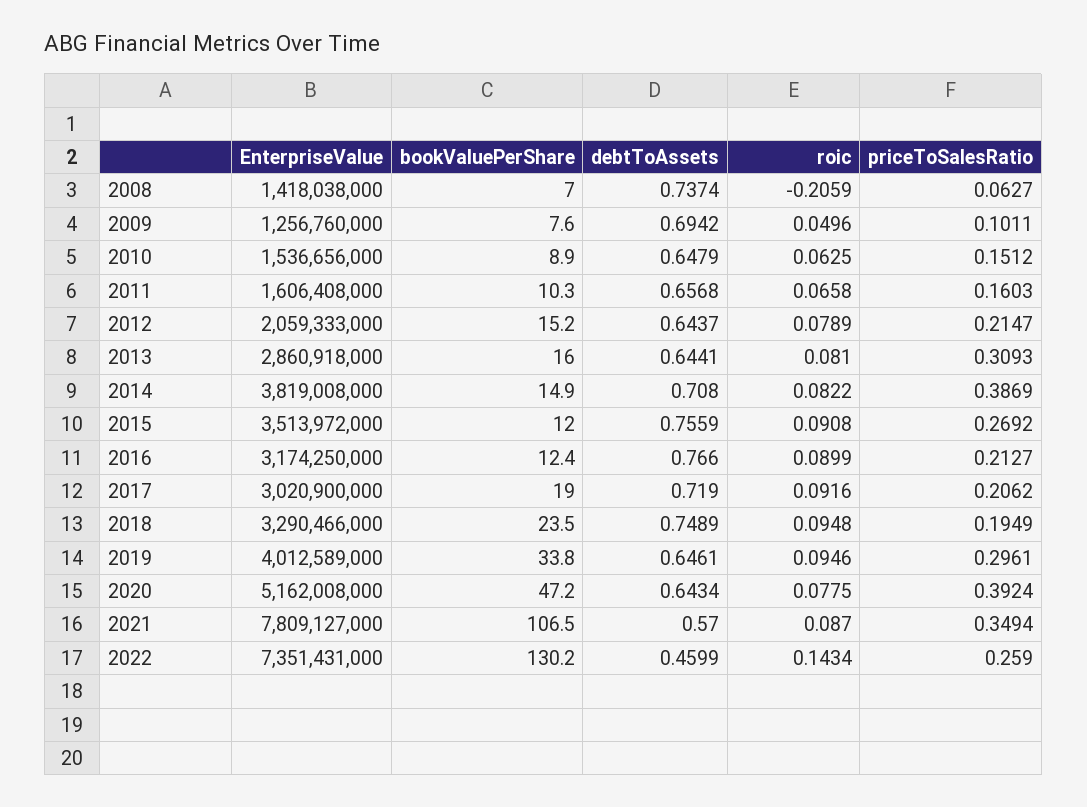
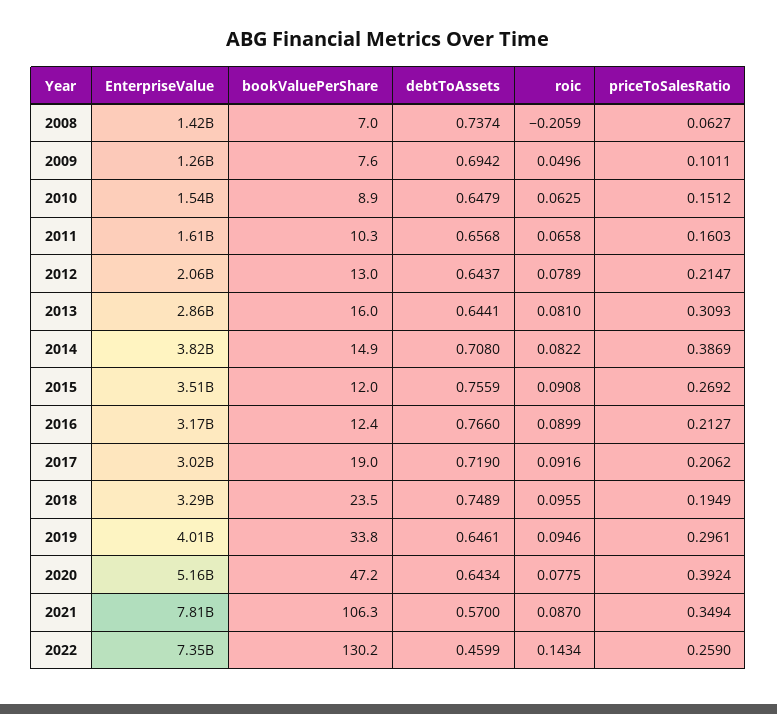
bookValuePerShare, 2012: 15.2 -> 13
roic, 2018: 0.0948 -> 0.0955
bookValuePerShare, 2021: 106.5 -> 106.3

